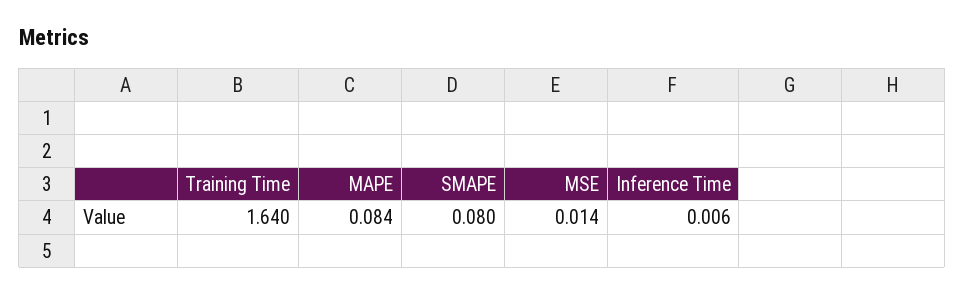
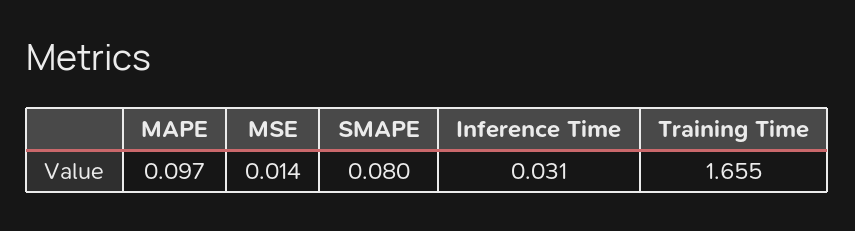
Training Time: 1.64 -> 1.655
MAPE: 0.084 -> 0.097
Inference Time: 0.006 -> 0.031

